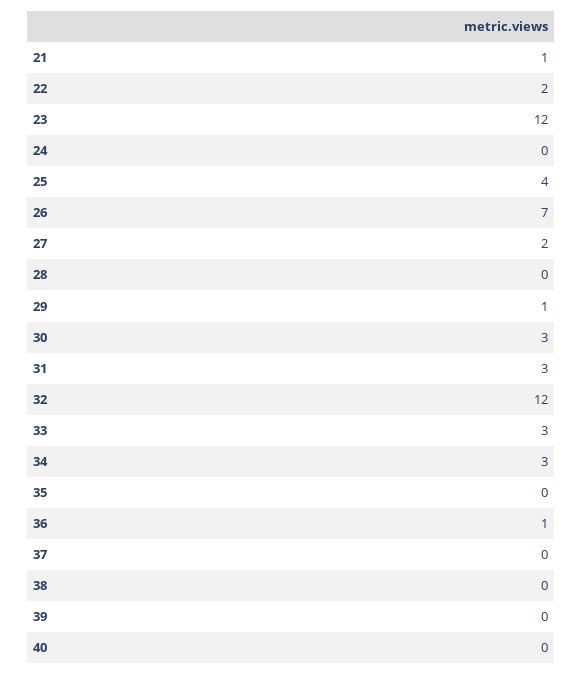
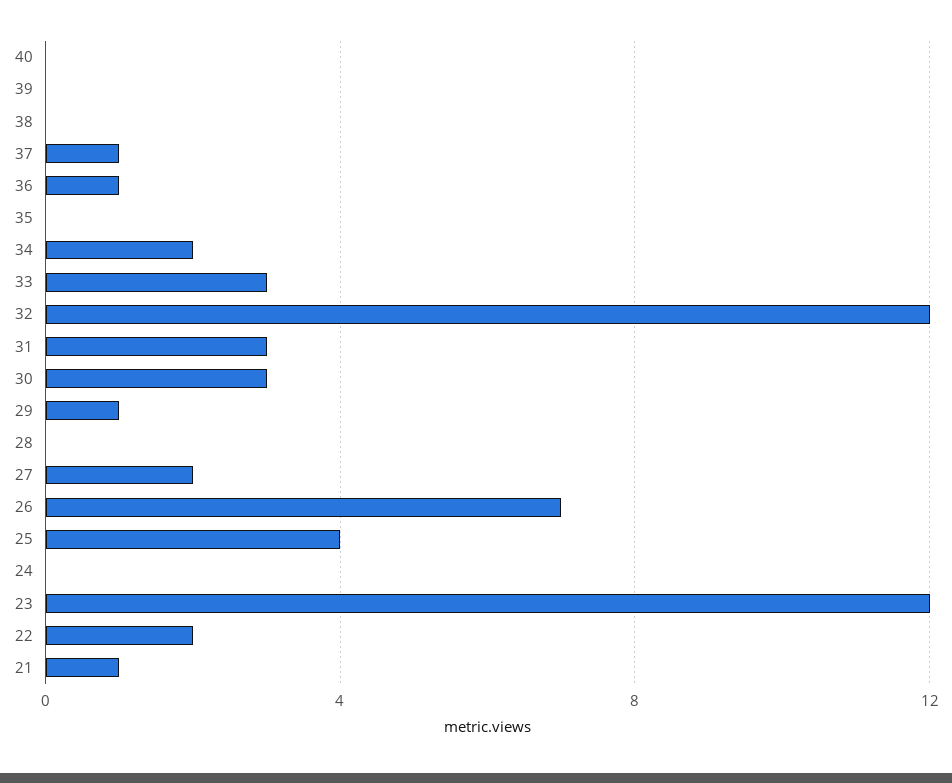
34: 3 -> 2
37: 0 -> 1

